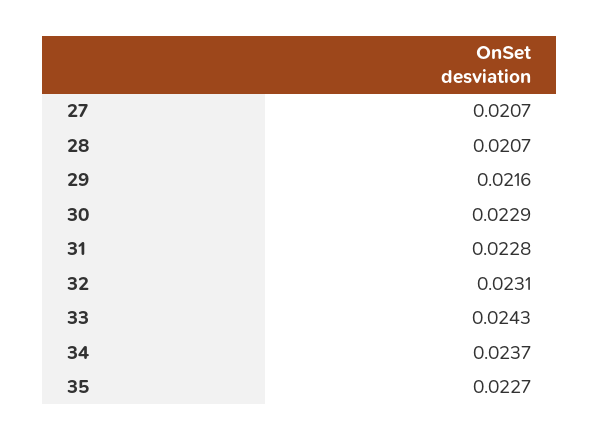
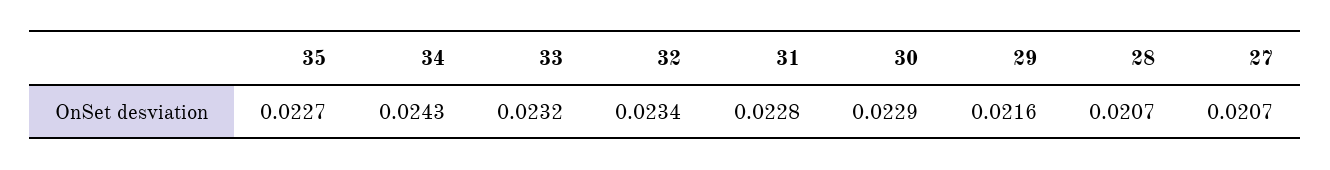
32: 0.0231 -> 0.0234
33: 0.0243 -> 0.0232
34: 0.0237 -> 0.0243

